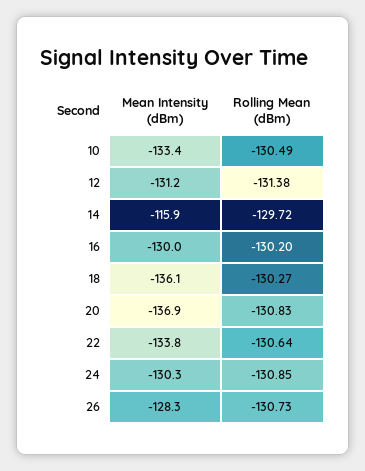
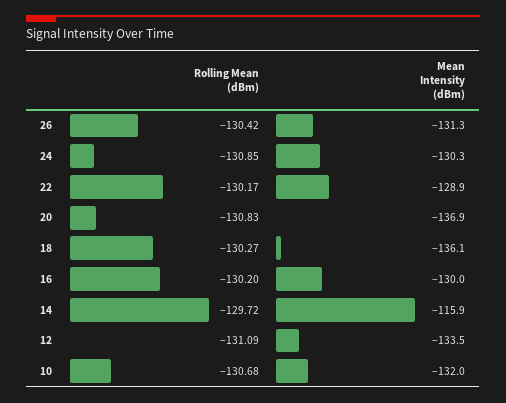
Mean Intensity (dBm), 10: -133.4 -> -132
Rolling Mean (dBm), 10: -130.49 -> -130.68
Mean Intensity (dBm), 12: -131.2 -> -133.5
Rolling Mean (dBm), 12: -131.38 -> -131.09
Mean Intensity (dBm), 22: -133.8 -> -128.9
Rolling Mean (dBm), 22: -130.64 -> -130.17
Mean Intensity (dBm), 26: -128.3 -> -131.3
Rolling Mean (dBm), 26: -130.73 -> -130.42

